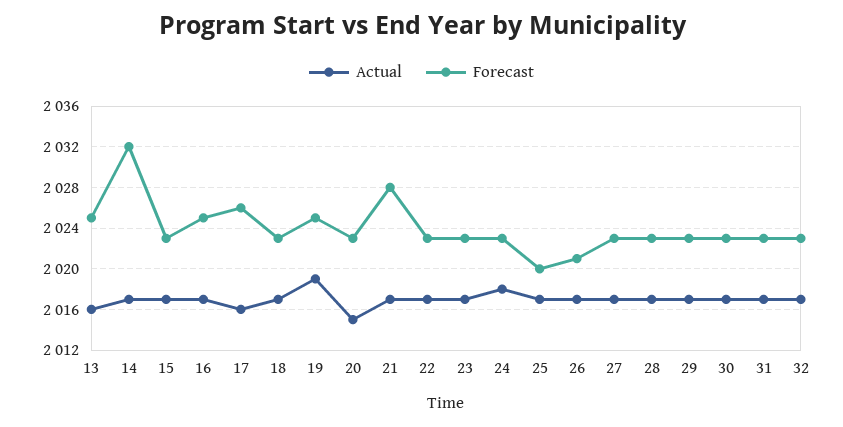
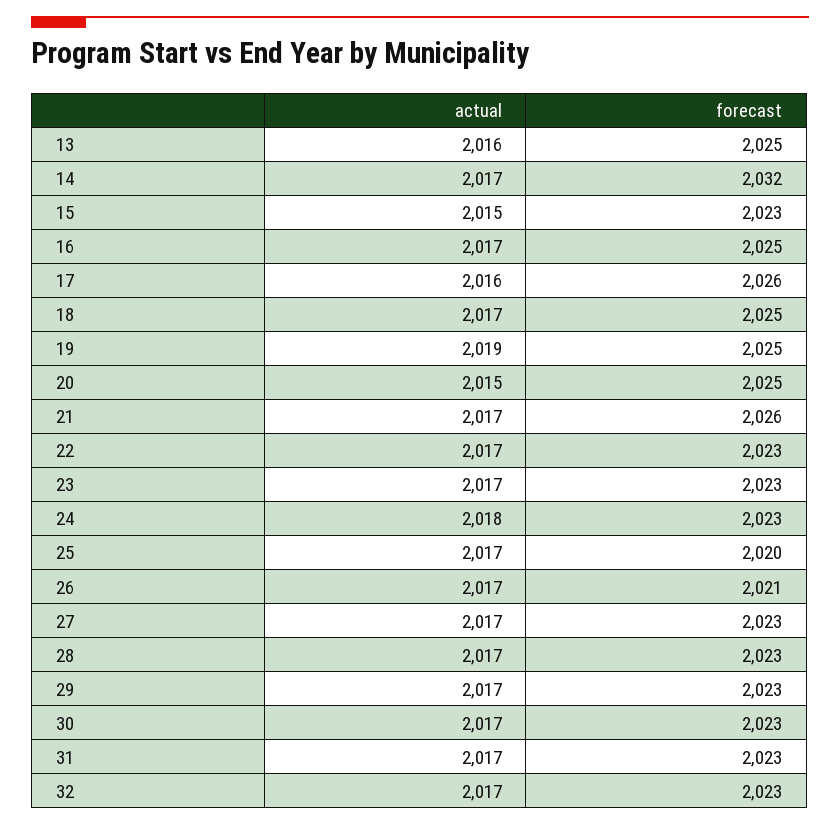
Actual, 15: 2017 -> 2015
Forecast, 18: 2023 -> 2025
Forecast, 20: 2023 -> 2025
Forecast, 21: 2028 -> 2026

